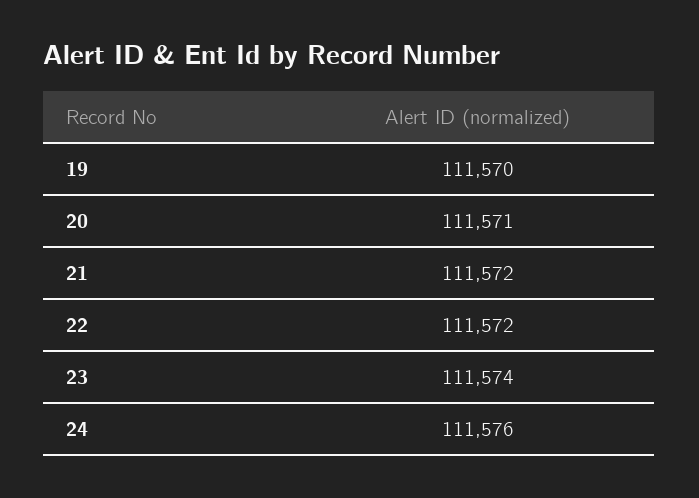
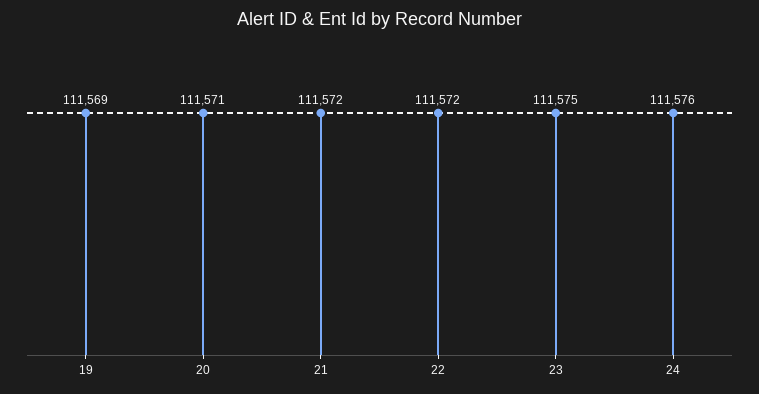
19: 111570 -> 111569
23: 111574 -> 111575

